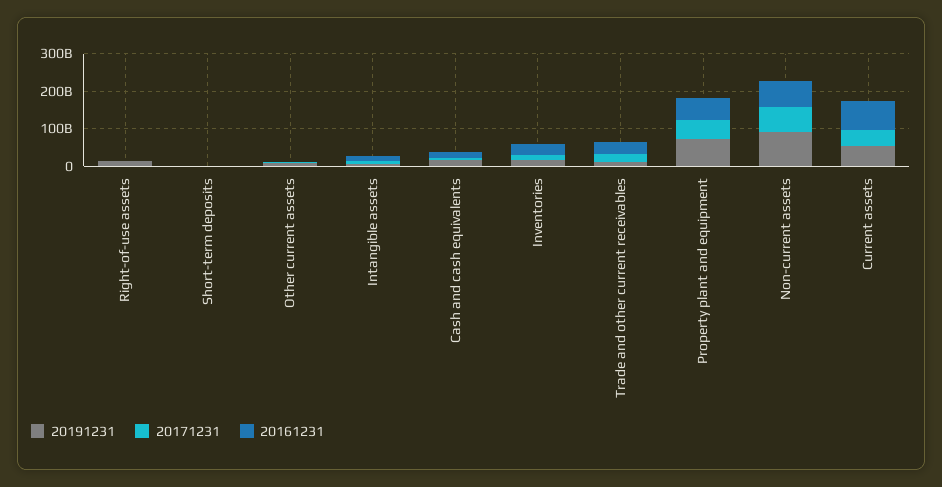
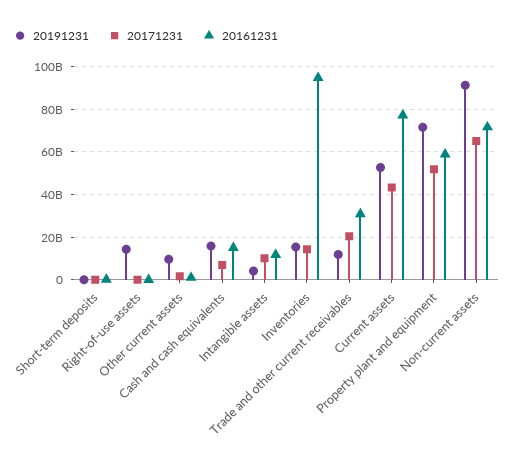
20161231, Inventories: 25000000000 -> 95000000000

